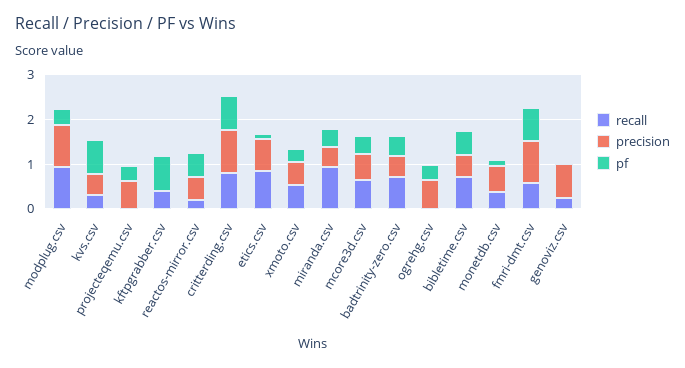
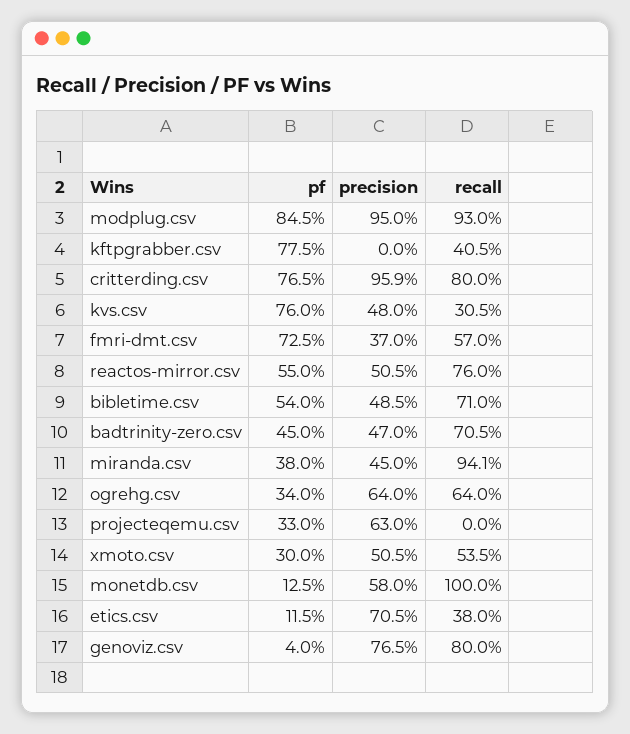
pf, modplug.csv: 0.4 -> 0.845
recall, reactos-mirror.csv: 0.2 -> 0.76
recall, etics.csv: 0.8 -> 0.38
recall, mcore3d.csv: 0.6 -> none
precision, mcore3d.csv: 0.6 -> none
pf, mcore3d.csv: 0.4 -> none
recall, ogrehg.csv: 0 -> 0.64
recall, monetdb.csv: 0.4 -> 1
precision, fmri-dmt.csv: 1 -> 0.37
recall, genoviz.csv: 0.2 -> 0.8

